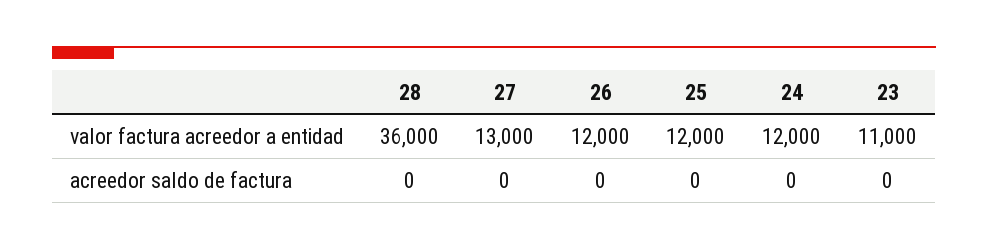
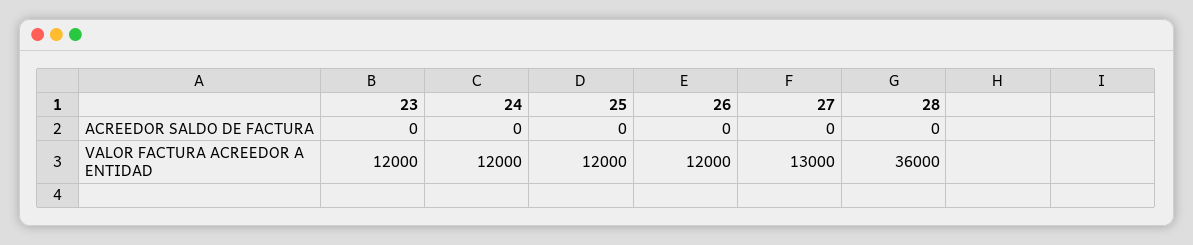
23, valor factura acreedor a entidad: 11000 -> 12000

